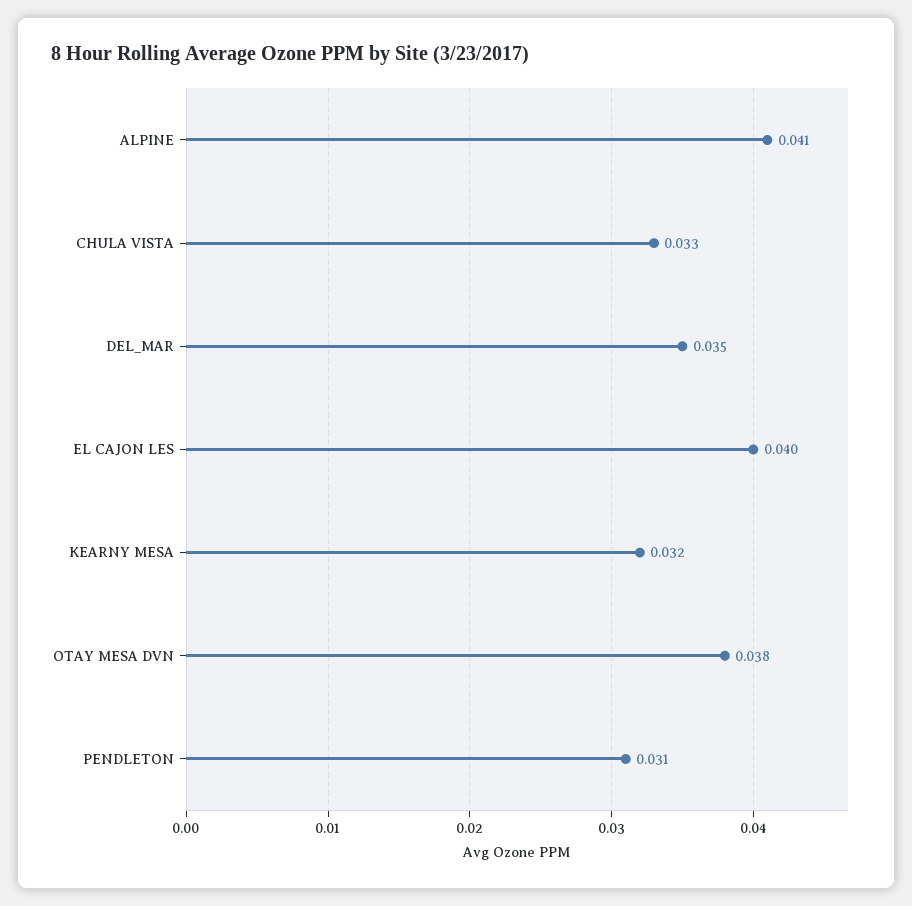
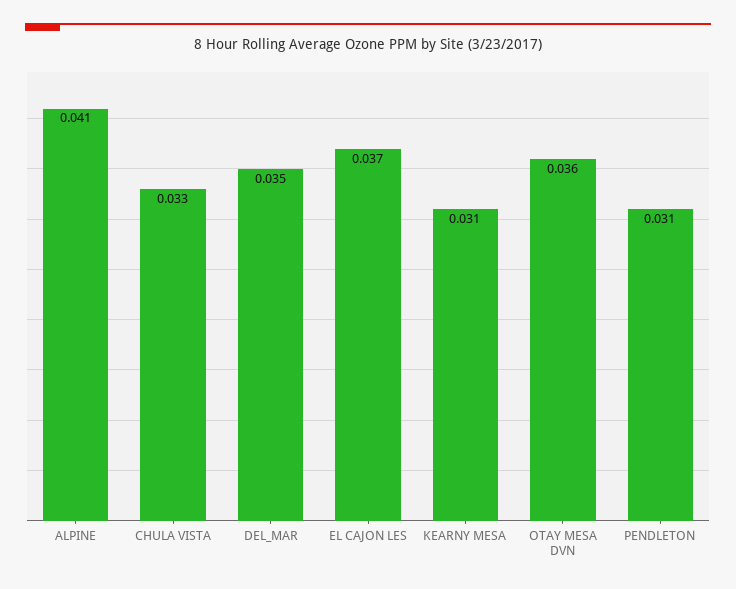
EL CAJON LES: 0.04 -> 0.037
KEARNY MESA: 0.032 -> 0.031
OTAY MESA DVN: 0.038 -> 0.036

